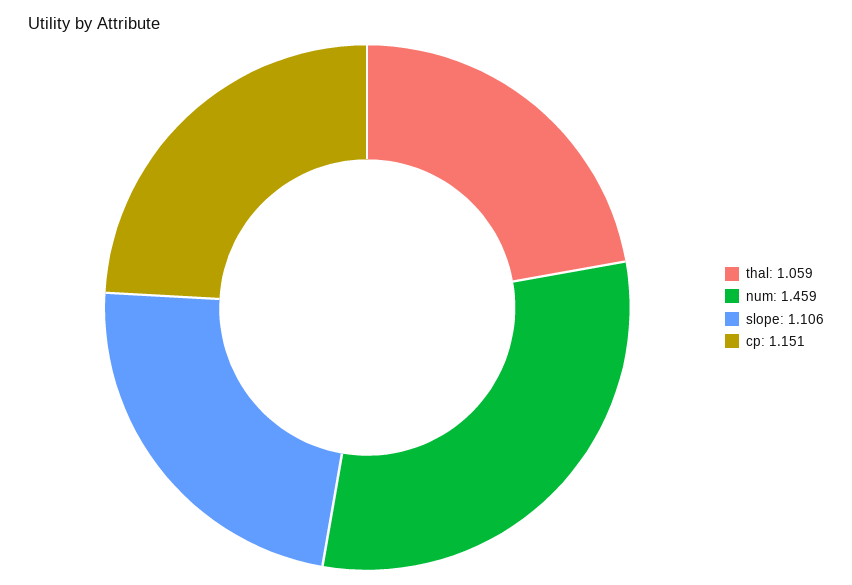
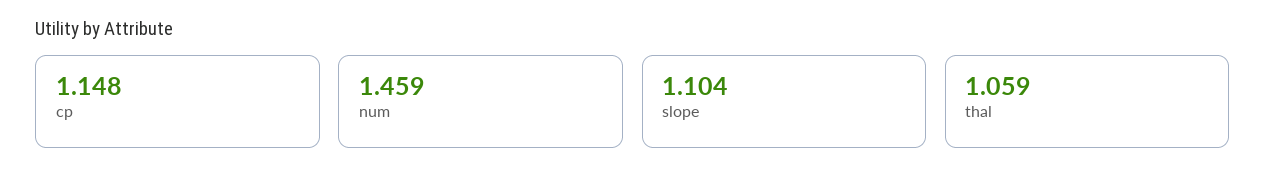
slope: 1.106 -> 1.104
cp: 1.151 -> 1.148

